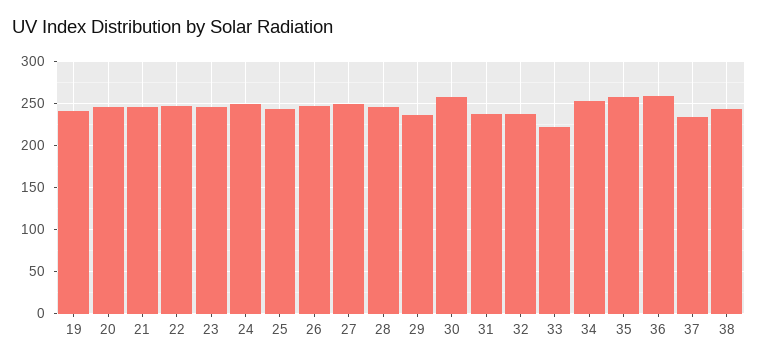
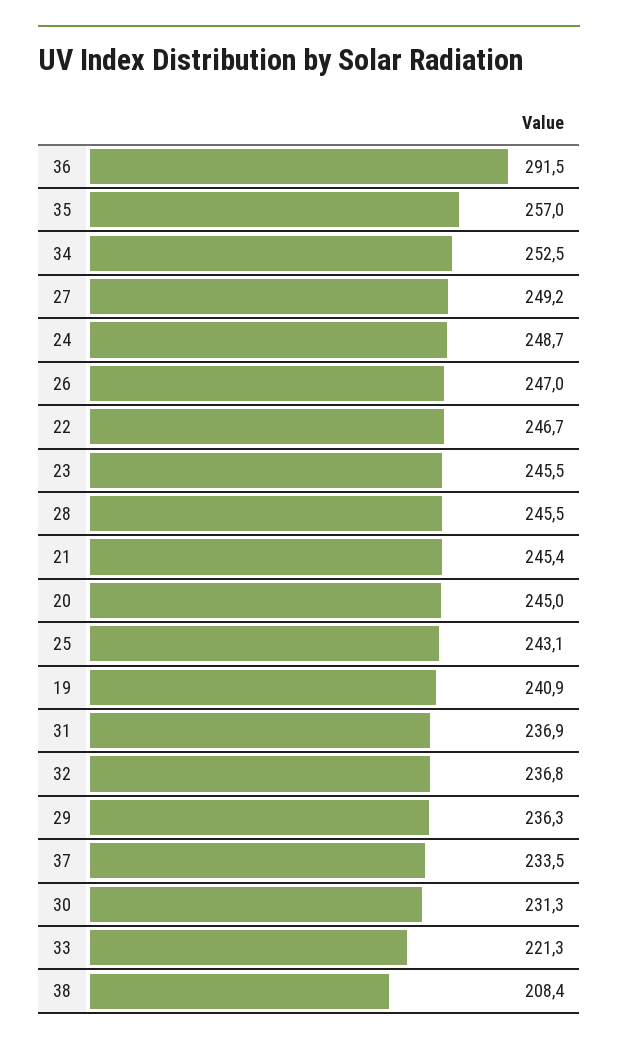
30: 260 -> 231.3
36: 260 -> 291.5
38: 240 -> 208.4

